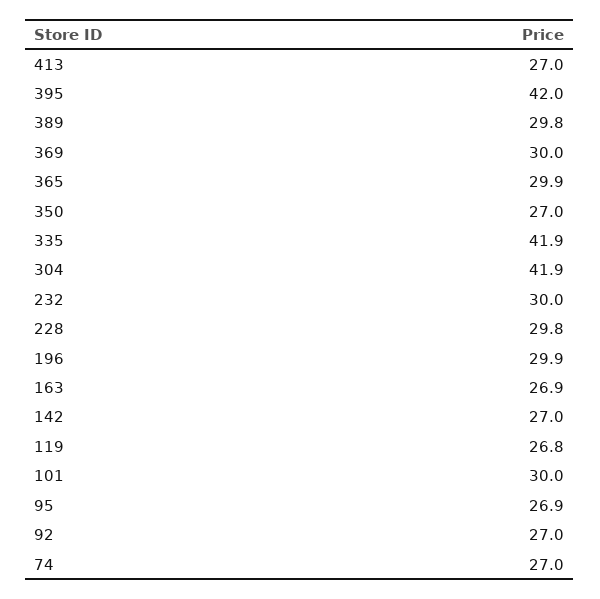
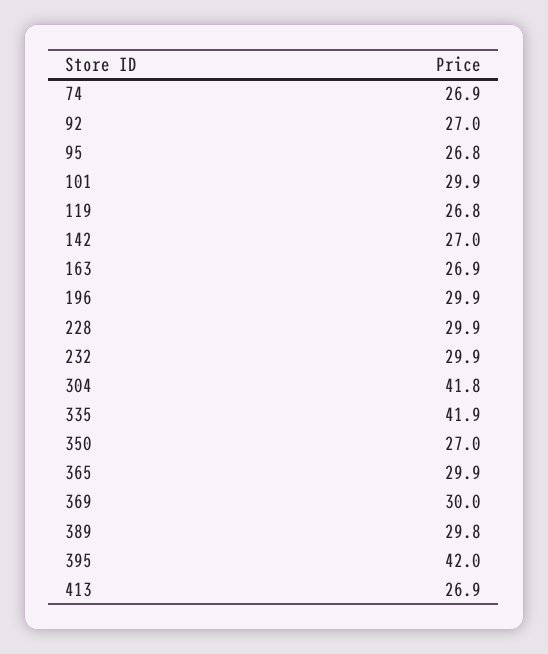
413: 27 -> 26.9
304: 41.9 -> 41.8
232: 30 -> 29.9
228: 29.8 -> 29.9
101: 30 -> 29.9
95: 26.9 -> 26.8
74: 27 -> 26.9

